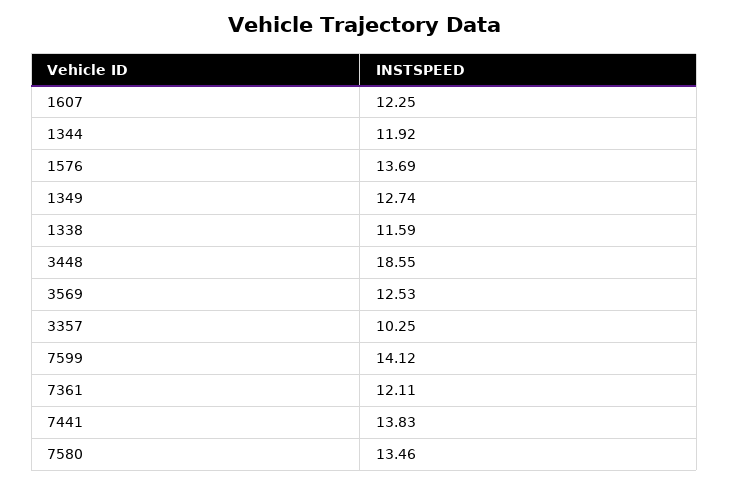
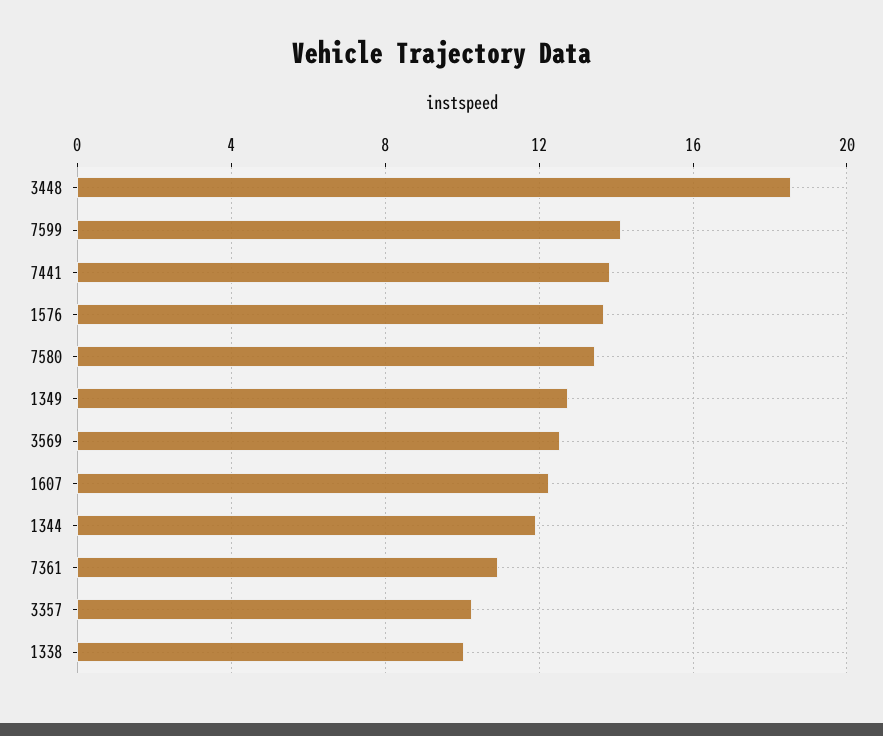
1338: 11.59 -> 10
7361: 12.11 -> 11

